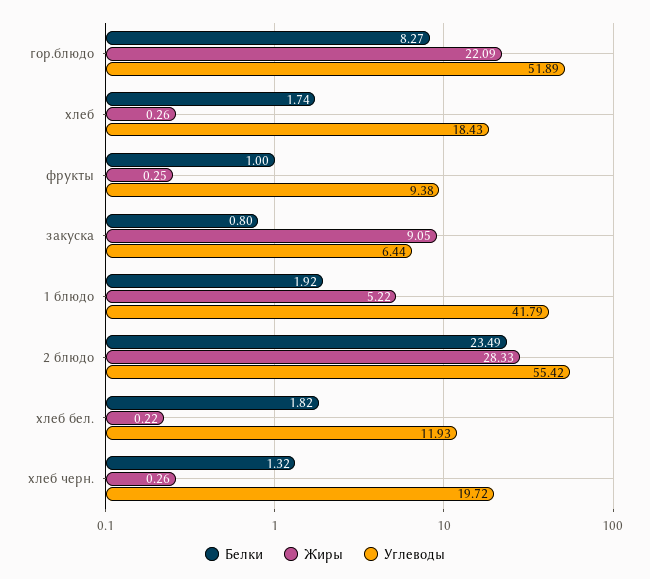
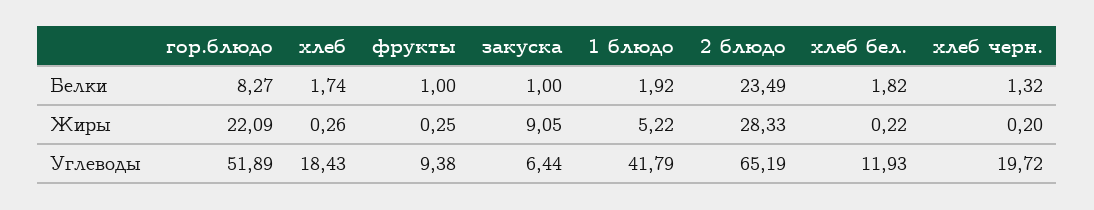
Белки, закуска: 0.8 -> 1
Углеводы, 2 блюдо: 55.42 -> 65.19
Жиры, хлеб черн.: 0.26 -> 0.2

